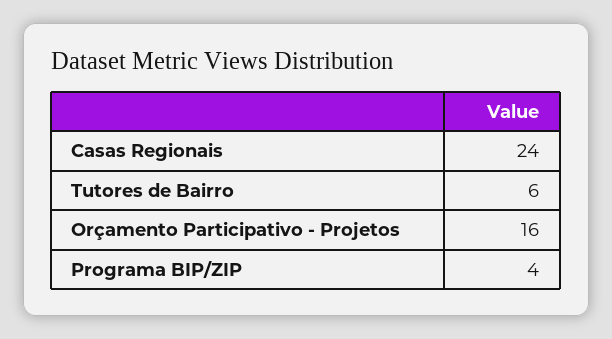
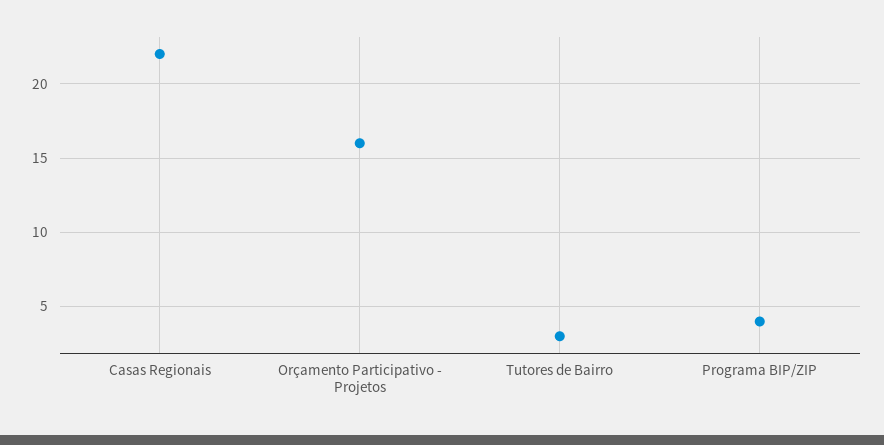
Casas Regionais: 24 -> 22
Tutores de Bairro: 6 -> 3

